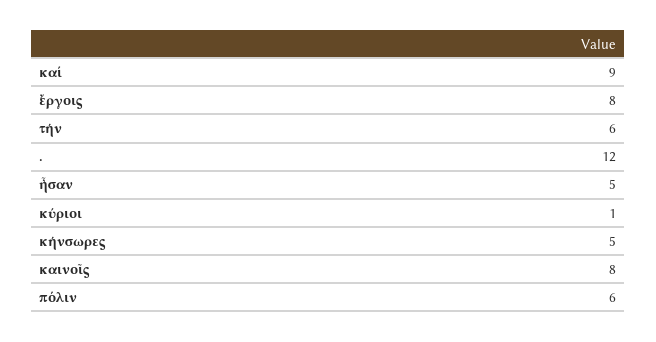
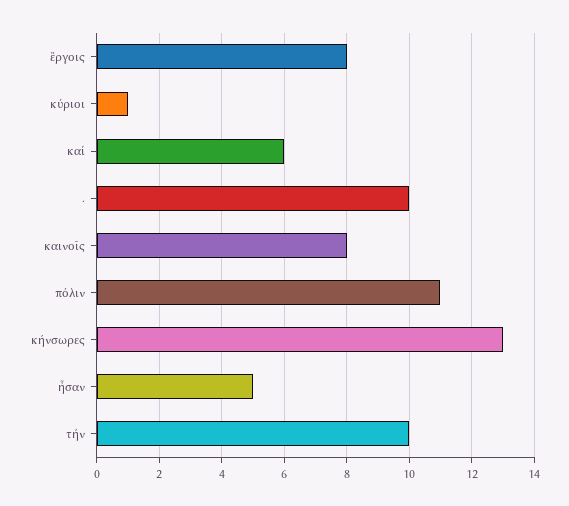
καί: 9 -> 6
τήν: 6 -> 10
.: 12 -> 10
κήνσωρες: 5 -> 13
πόλιν: 6 -> 11

